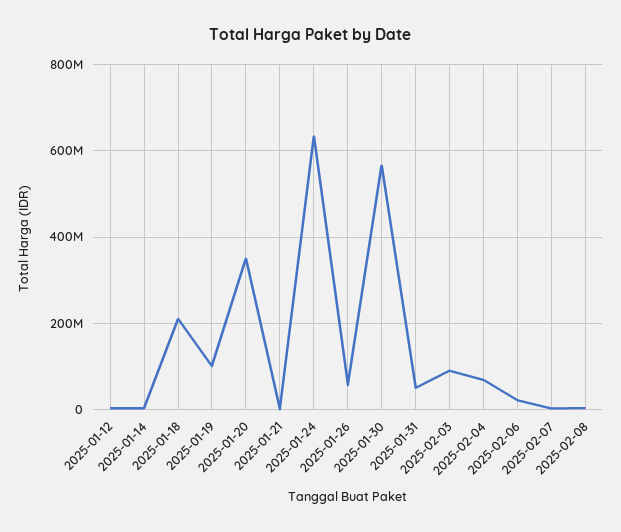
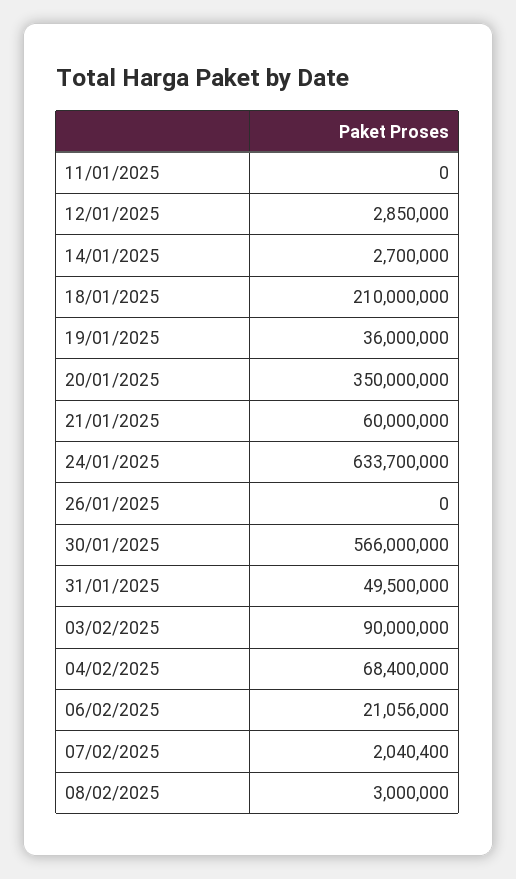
2025-01-19: 100000000 -> 36000000
2025-01-21: 0 -> 60000000
2025-01-26: 60000000 -> 0
11/01/2025: none -> 0

